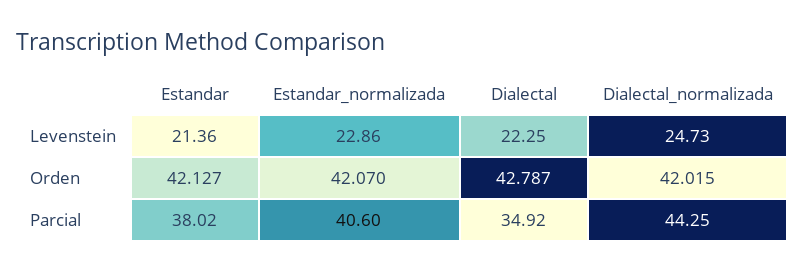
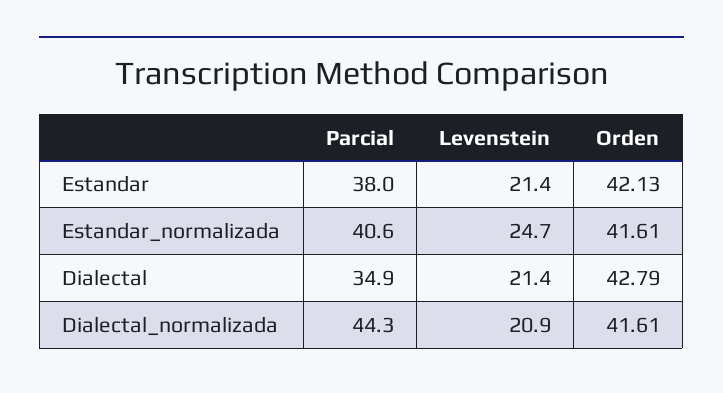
Estandar_normalizada, Levenstein: 22.86 -> 24.7
Dialectal, Levenstein: 22.25 -> 21.4
Dialectal_normalizada, Levenstein: 24.73 -> 20.9
Estandar_normalizada, Orden: 42.07 -> 41.61
Dialectal_normalizada, Orden: 42.015 -> 41.61

